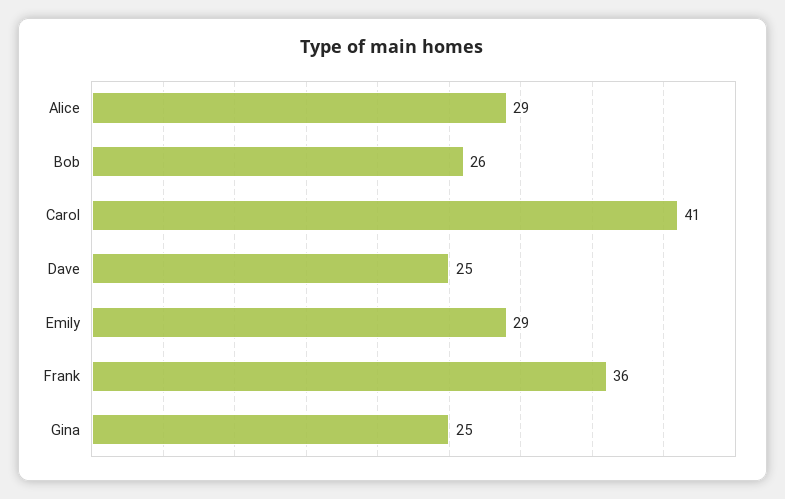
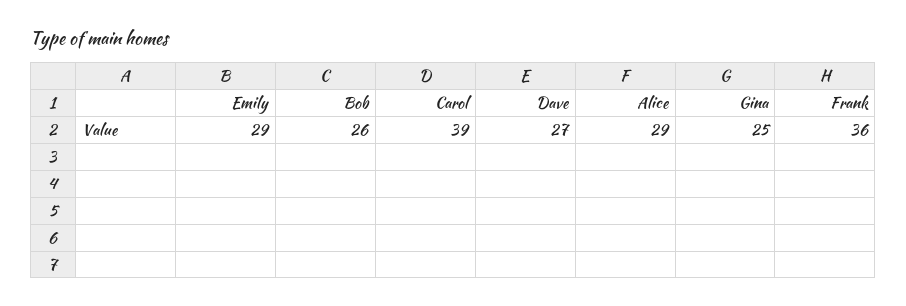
Carol: 41 -> 39
Dave: 25 -> 27

